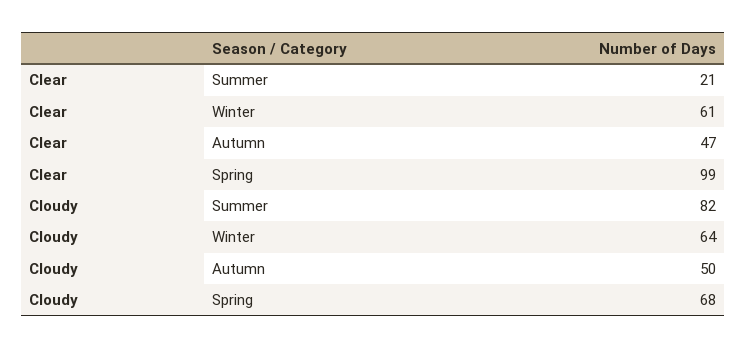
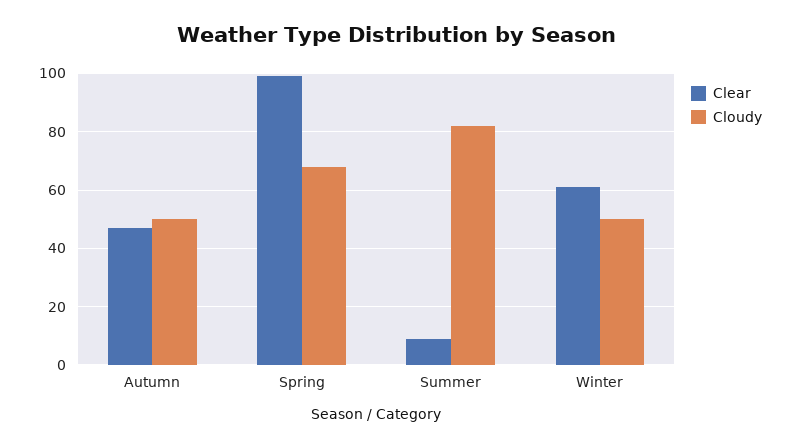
Clear, Summer: 21 -> 10
Cloudy, Winter: 64 -> 50

